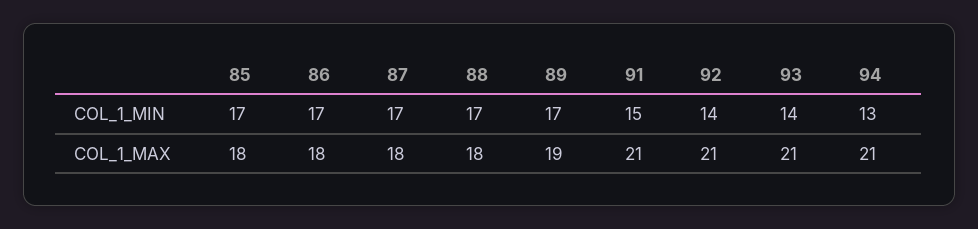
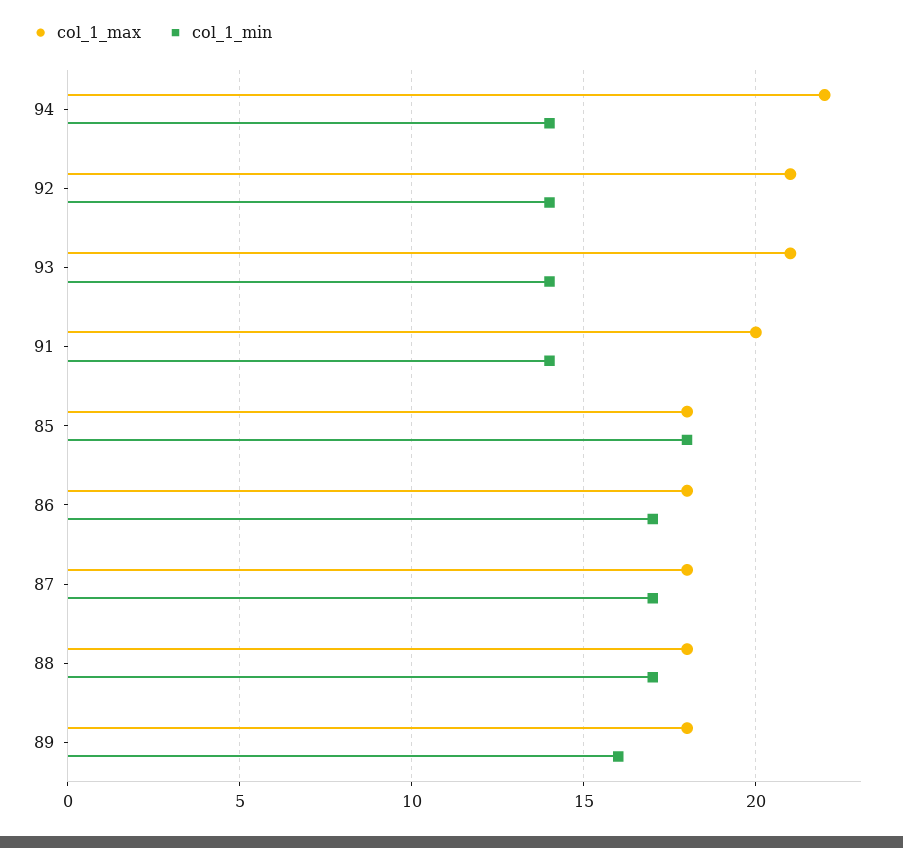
COL_1_MIN, 85: 17 -> 18
COL_1_MIN, 89: 17 -> 16
COL_1_MIN, 91: 15 -> 14
COL_1_MIN, 94: 13 -> 14
COL_1_MAX, 89: 19 -> 18
COL_1_MAX, 91: 21 -> 20
COL_1_MAX, 94: 21 -> 22

